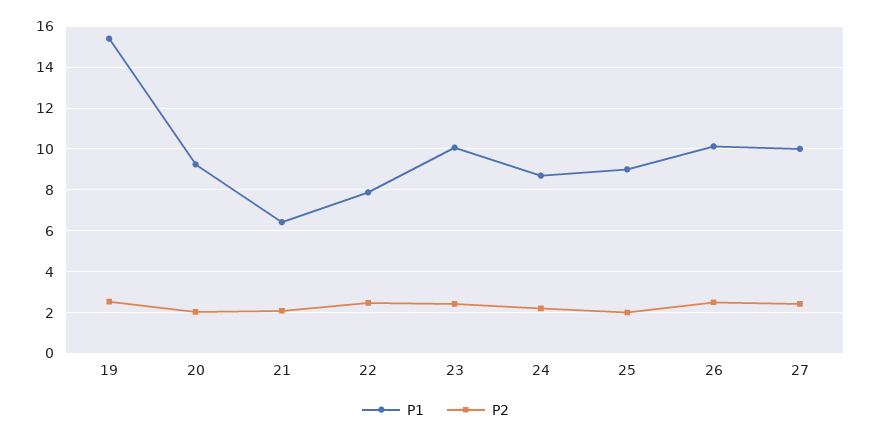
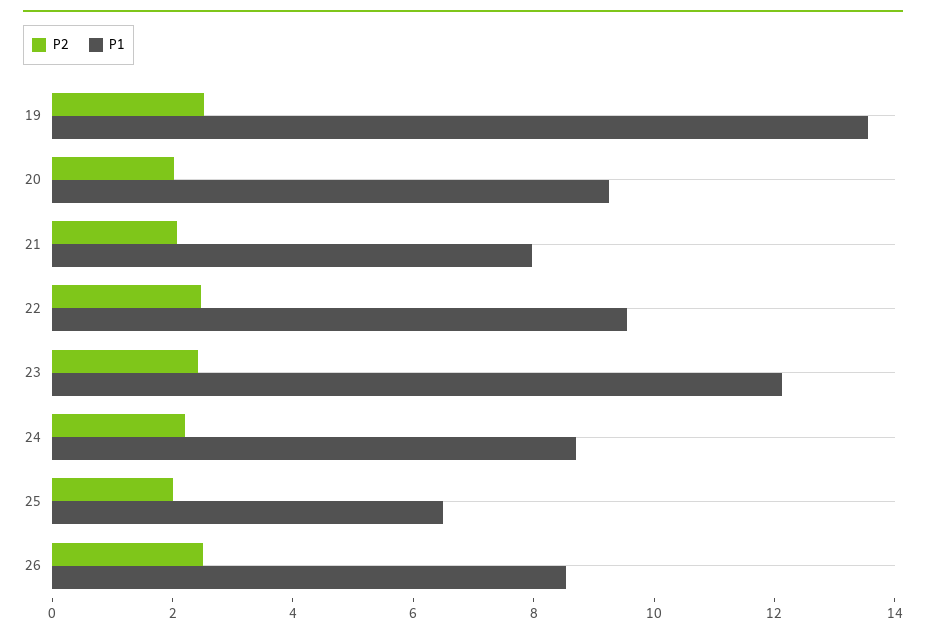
P1, 19: 15.5 -> 13.5
P1, 21: 6.5 -> 8
P1, 22: 8 -> 9.5
P1, 23: 10 -> 12
P1, 25: 9 -> 6.5
P1, 26: 10 -> 8.5
P1, 27: 10 -> none
P2, 27: 2.5 -> none

